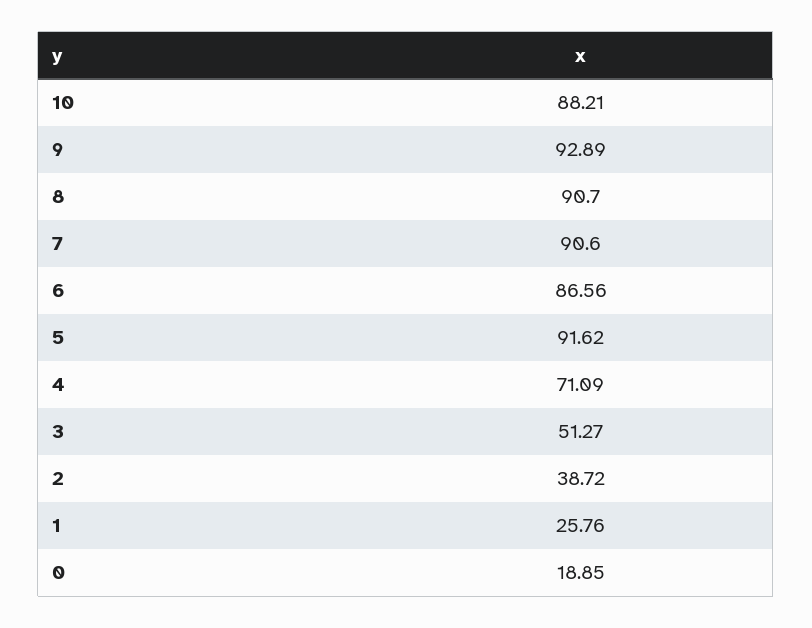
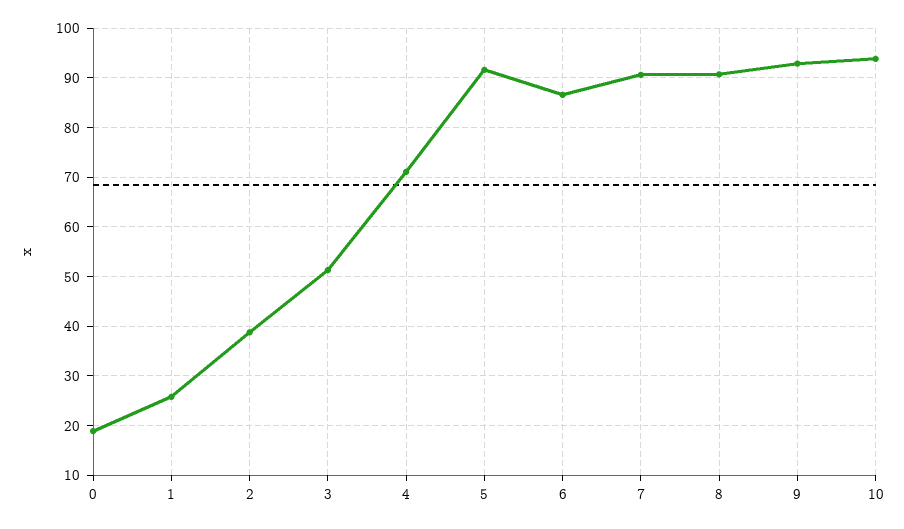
10: 88.21 -> 94

